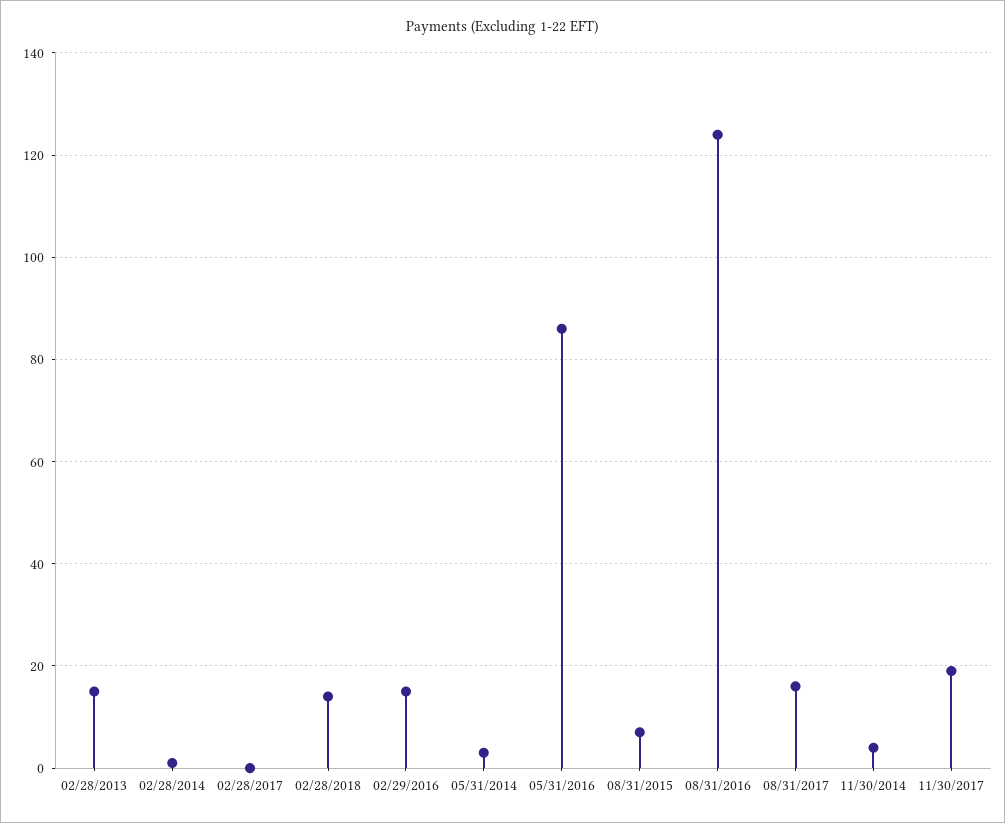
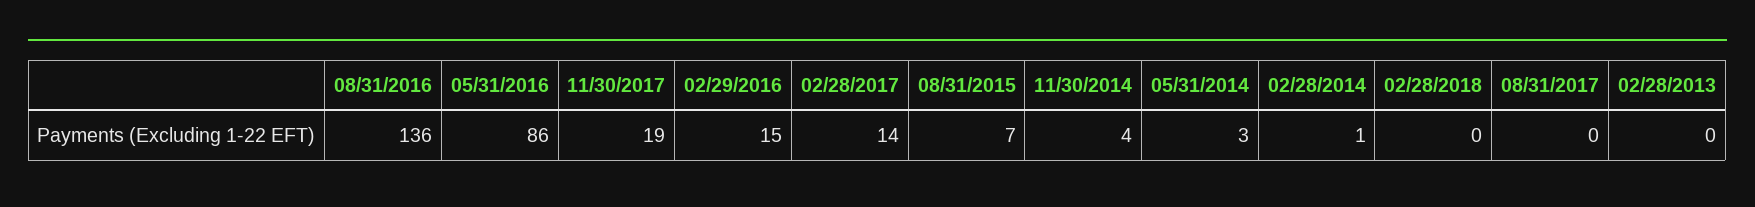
02/28/2013: 15 -> 0
02/28/2017: 0 -> 14
02/28/2018: 15 -> 0
08/31/2016: 125 -> 136
08/31/2017: 15 -> 0

